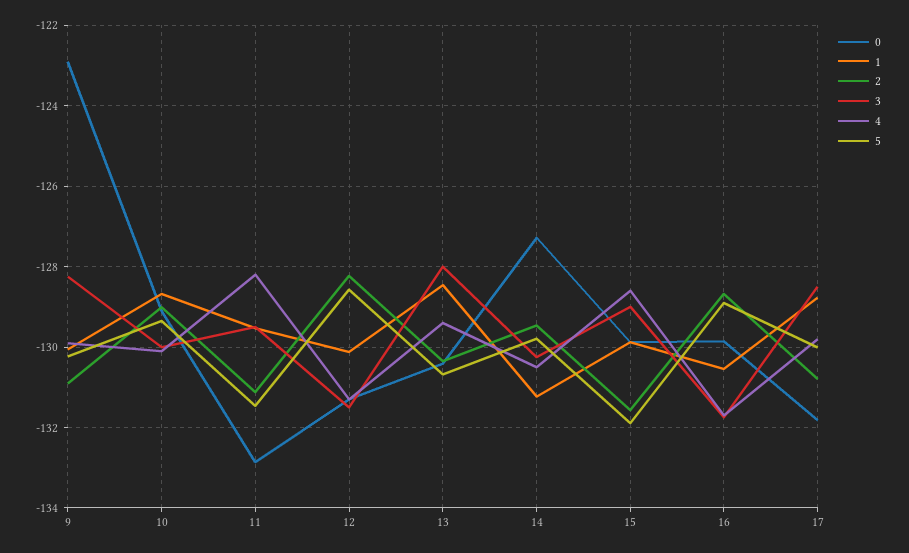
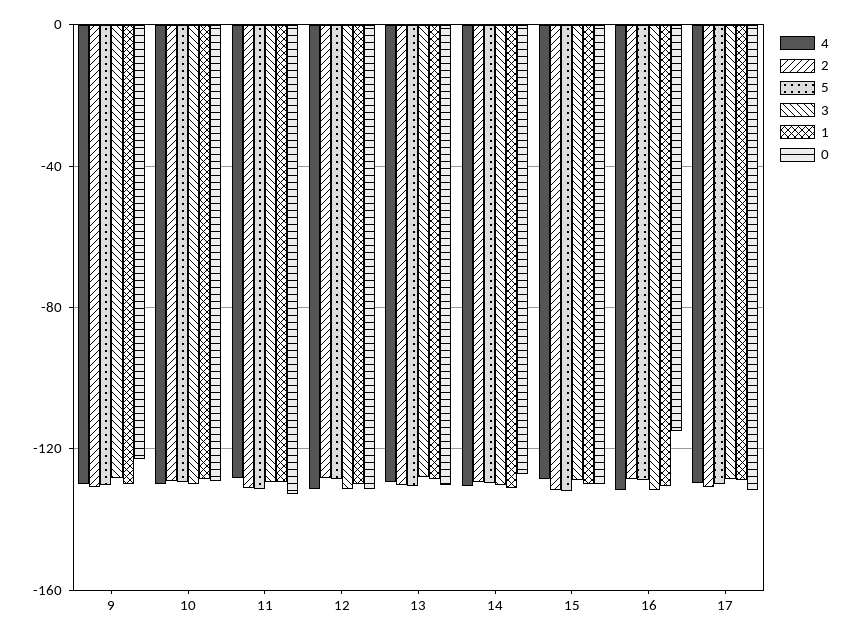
0, 16: -129.8 -> -115

